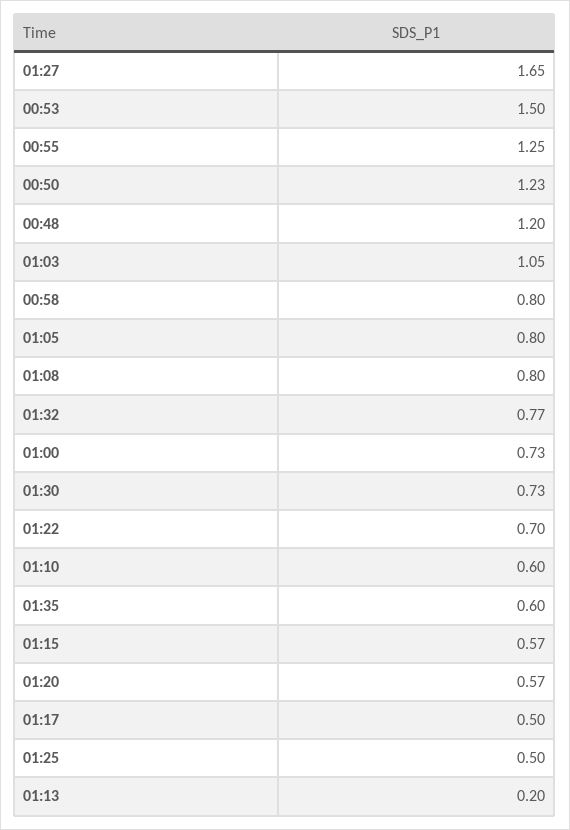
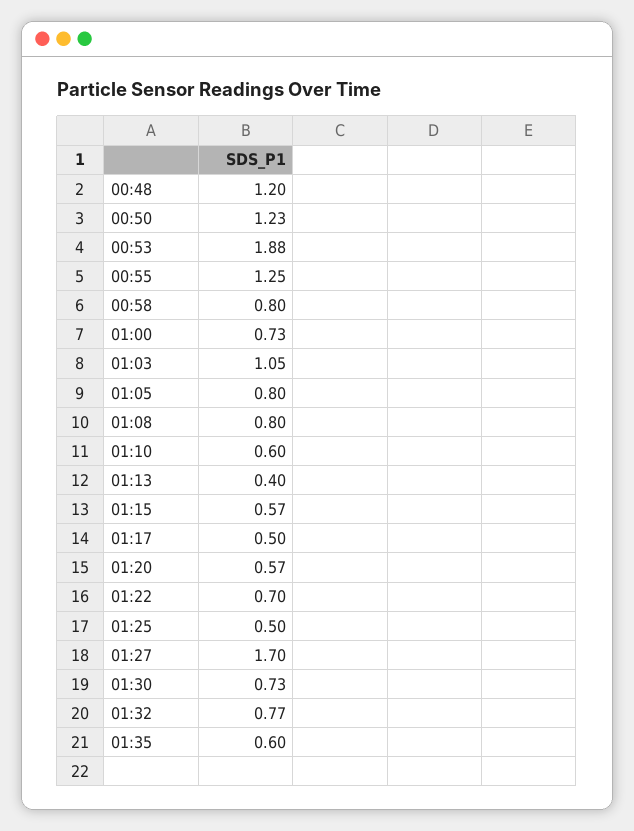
01:27: 1.65 -> 1.7
00:53: 1.5 -> 1.88
01:13: 0.2 -> 0.4

